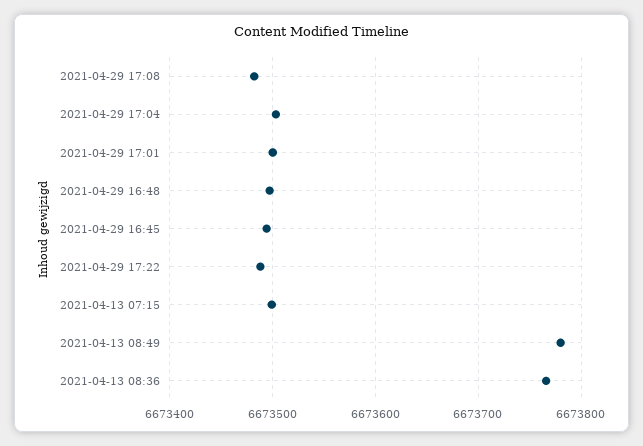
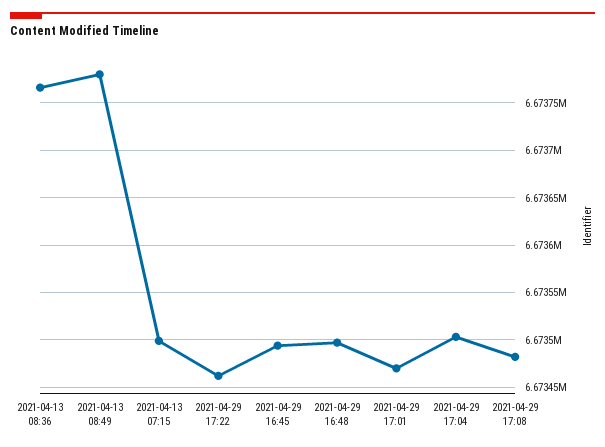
2021-04-29 17:01: 6673500 -> 6673470
2021-04-29 17:22: 6673490 -> 6673460

